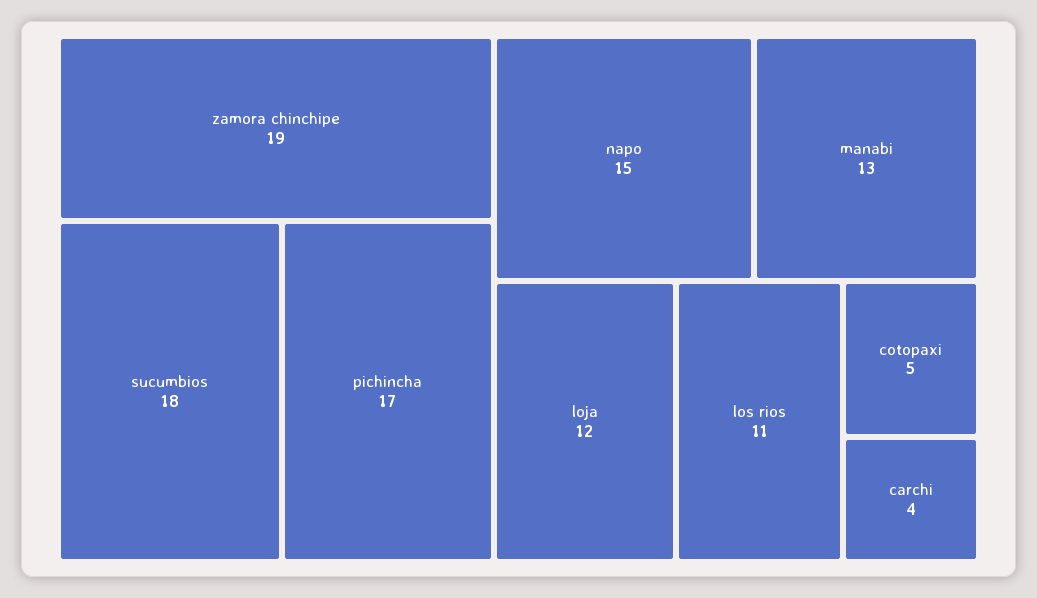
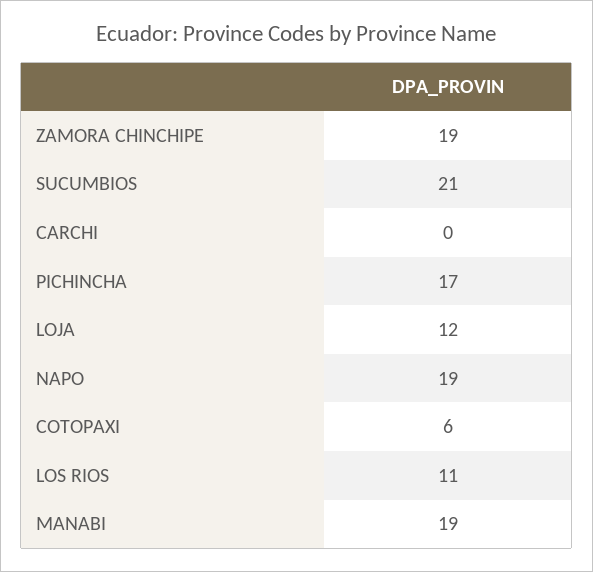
sucumbios: 18 -> 21
napo: 15 -> 19
manabi: 13 -> 19
cotopaxi: 5 -> 6
carchi: 4 -> 0

